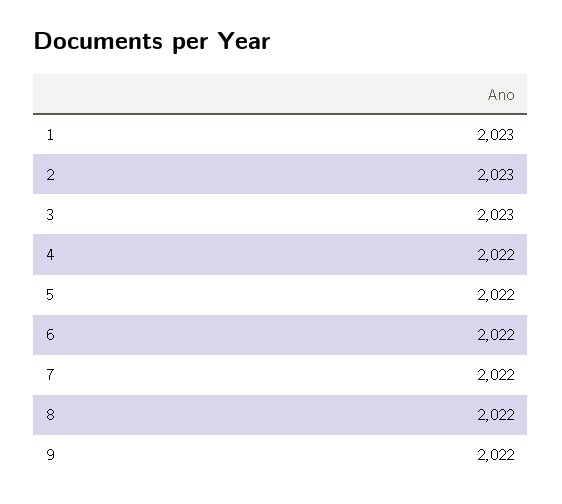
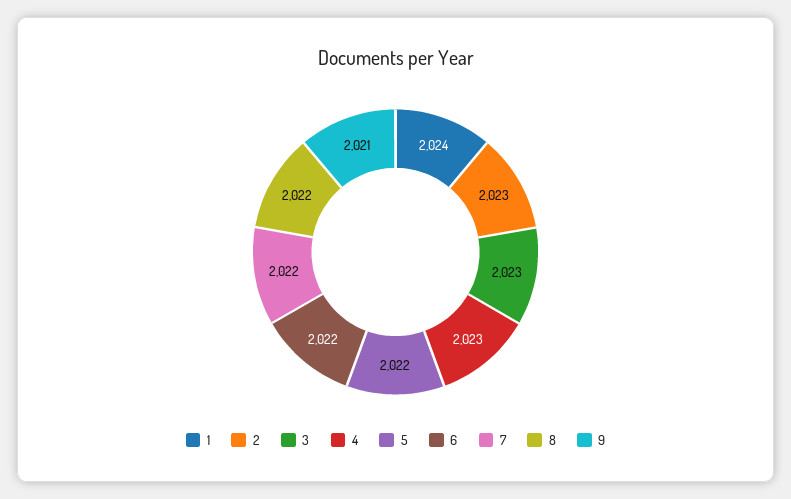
1: 2023 -> 2024
4: 2022 -> 2023
9: 2022 -> 2021

